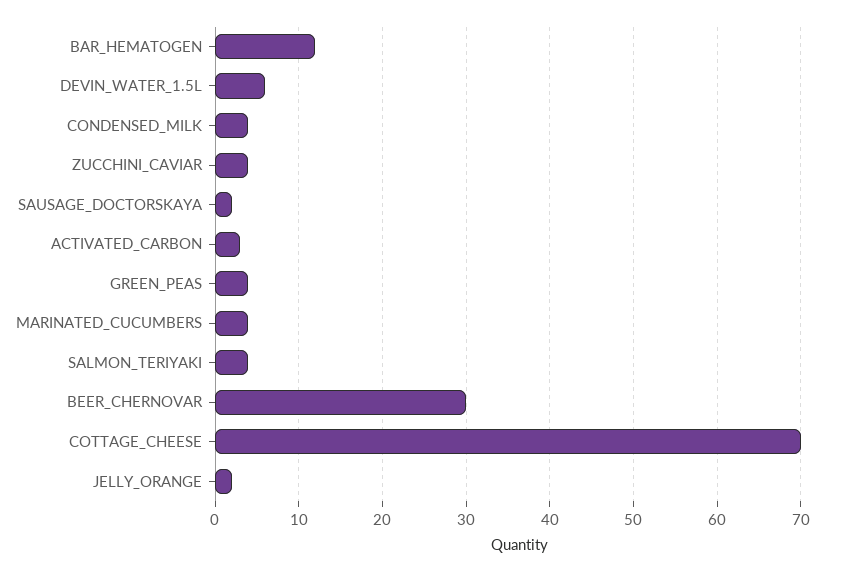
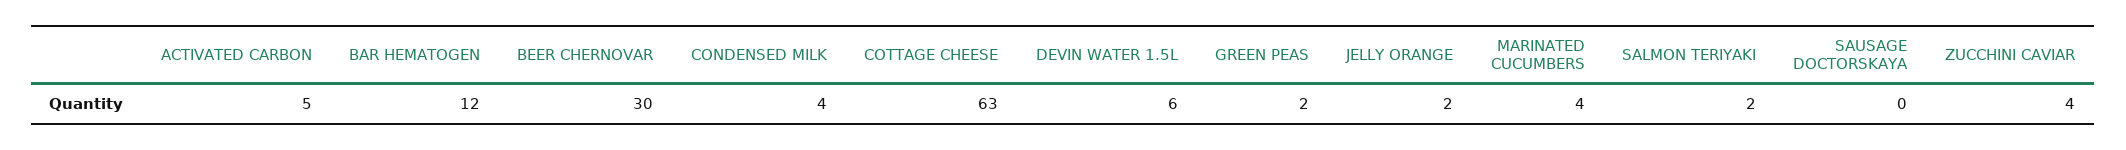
SAUSAGE_DOCTORSKAYA: 2 -> 0
ACTIVATED_CARBON: 3 -> 5
GREEN_PEAS: 4 -> 2
SALMON_TERIYAKI: 4 -> 2
COTTAGE_CHEESE: 70 -> 63

